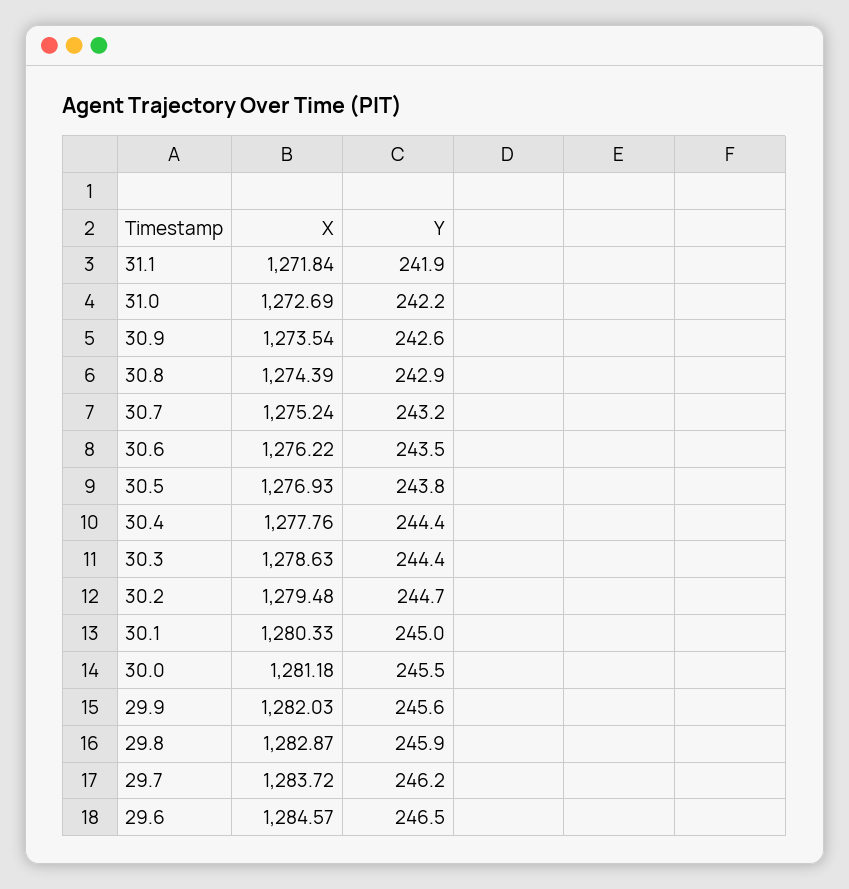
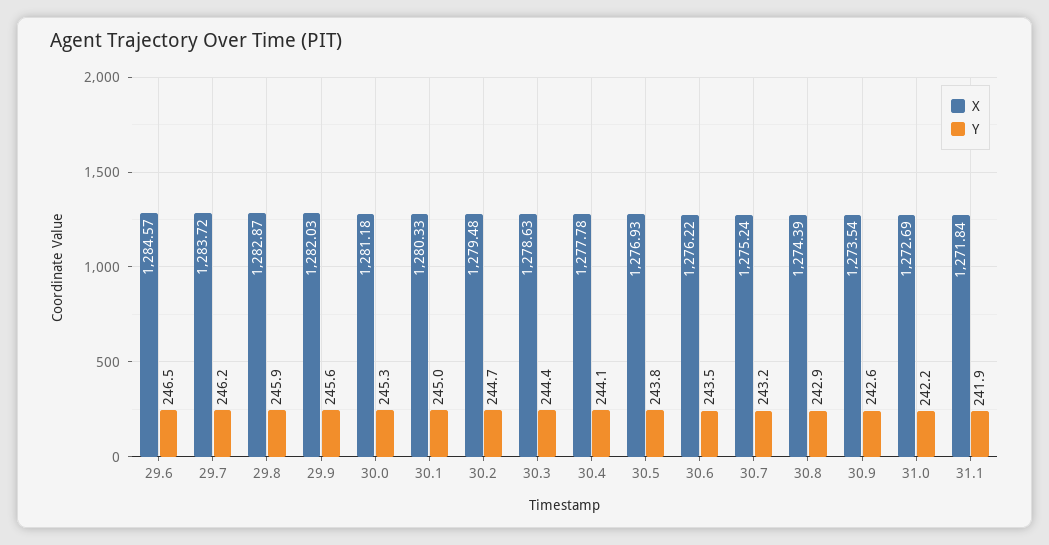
X, 30.4: 1277.76 -> 1277.78
Y, 30.4: 244.4 -> 244.1
Y, 30.0: 245.5 -> 245.3

